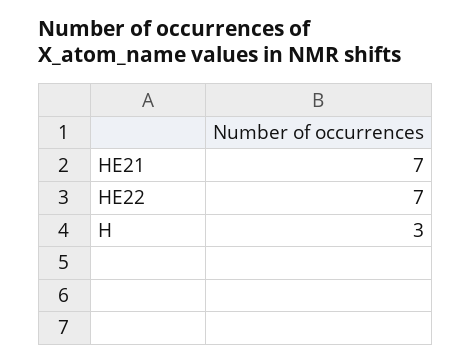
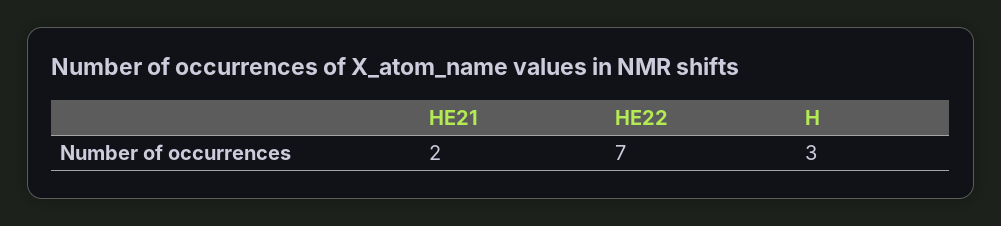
HE21: 7 -> 2

